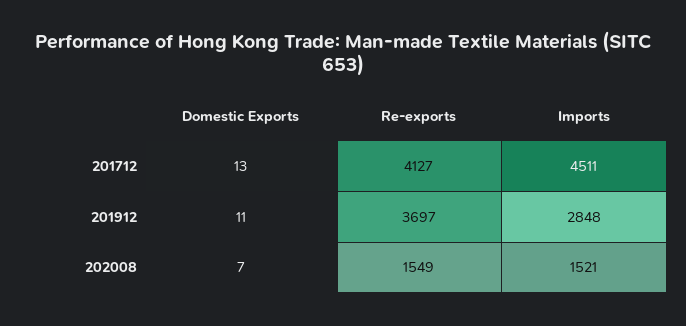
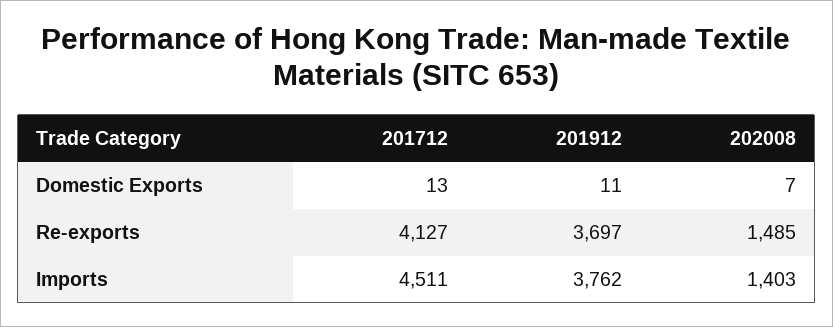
Imports, 201912: 2848 -> 3762
Re-exports, 202008: 1549 -> 1485
Imports, 202008: 1521 -> 1403

